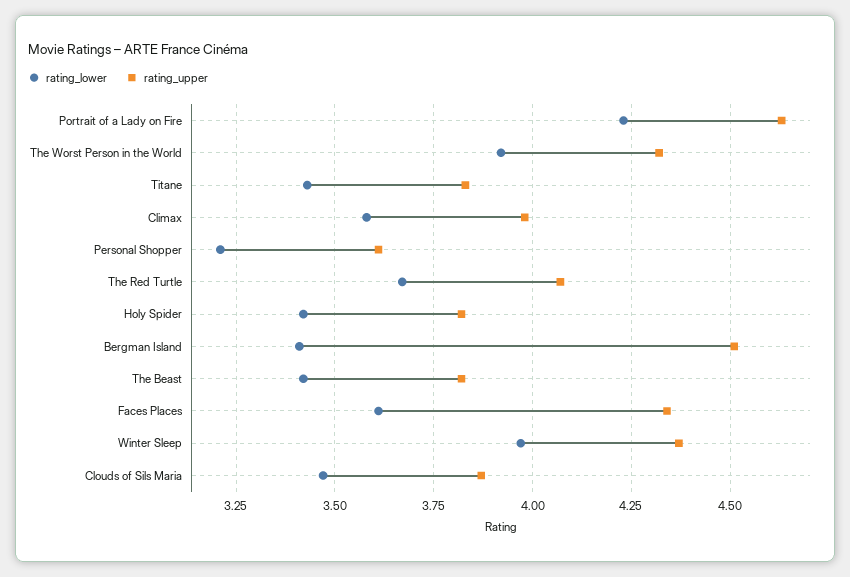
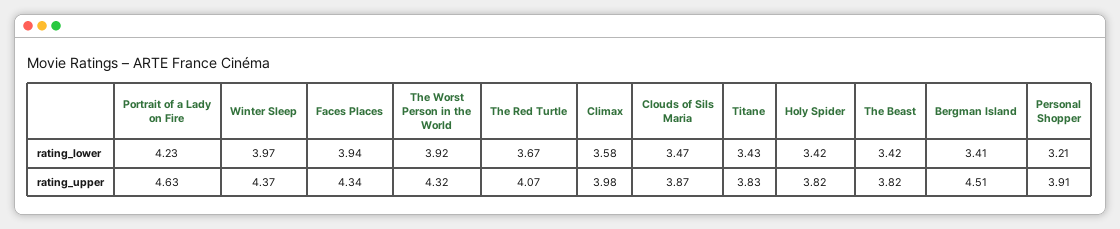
rating_upper, Personal Shopper: 3.6 -> 3.91
rating_lower, Faces Places: 3.6 -> 3.94

